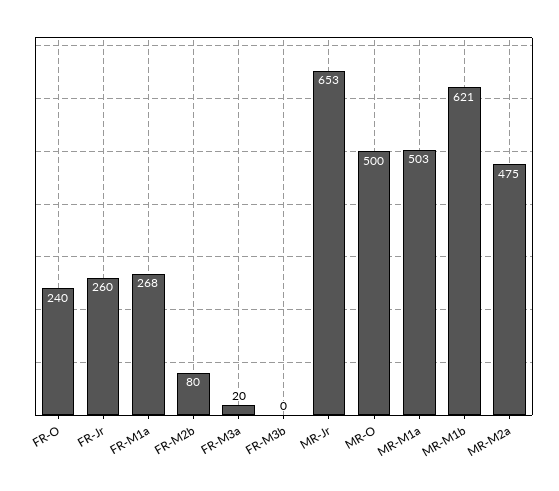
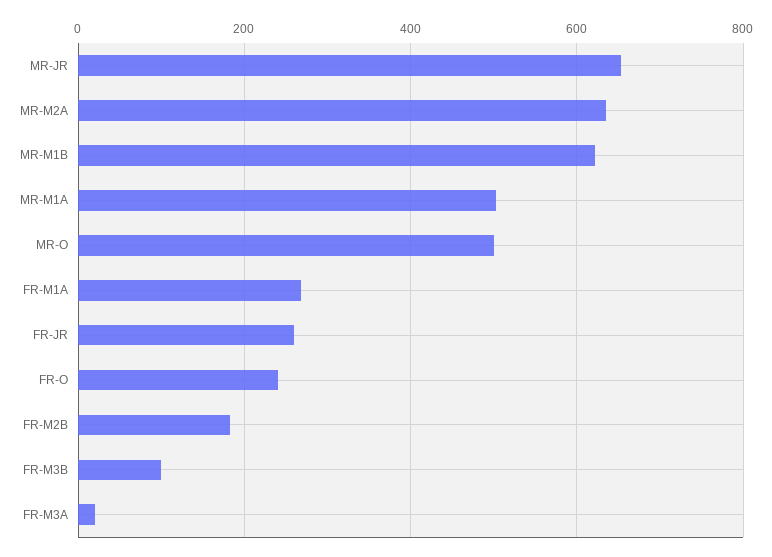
FR-M2b: 80 -> 180
FR-M3b: 0 -> 100
MR-M2a: 475 -> 640

